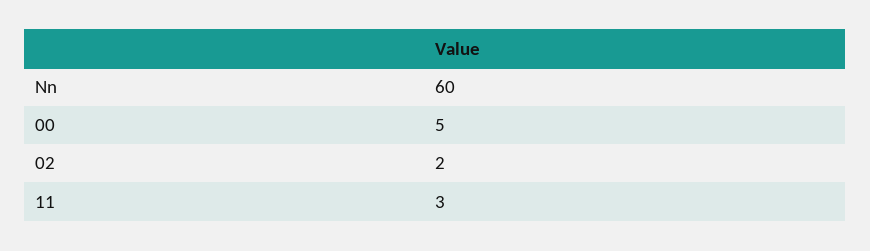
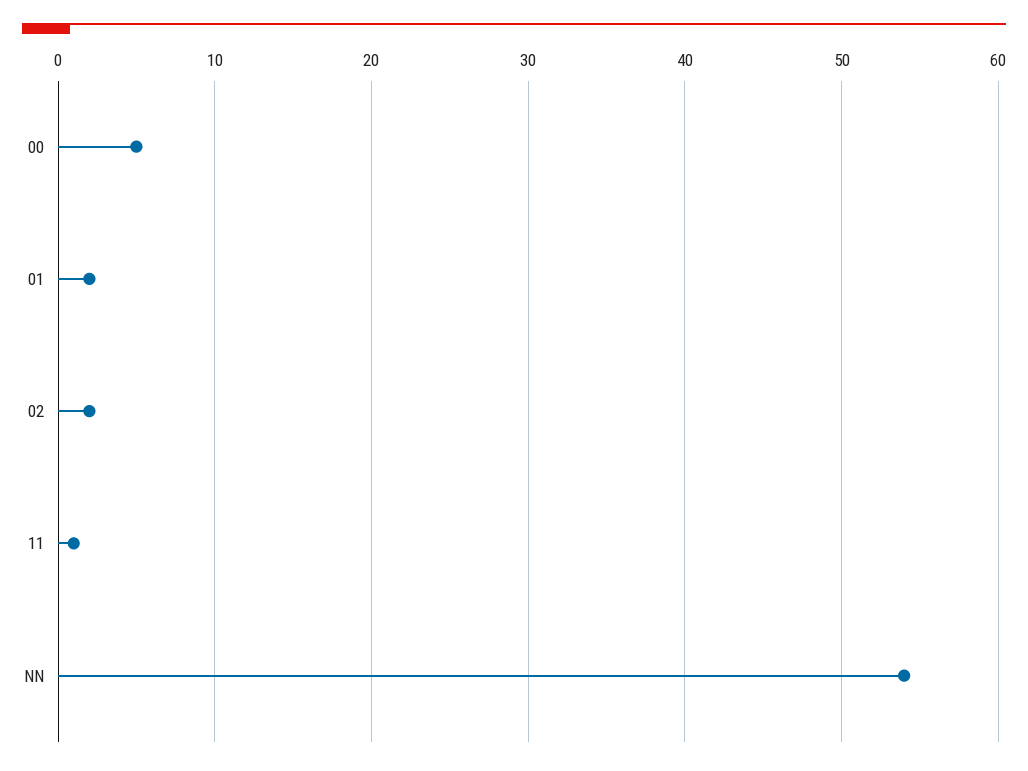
Nn: 60 -> 54
11: 3 -> 1
01: none -> 2

